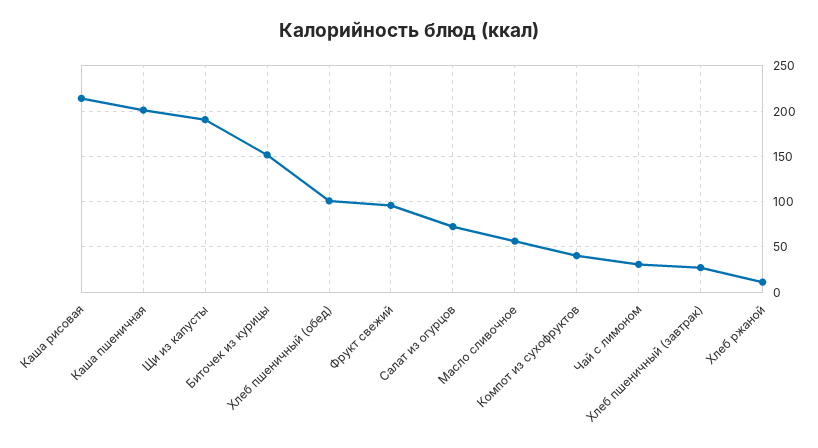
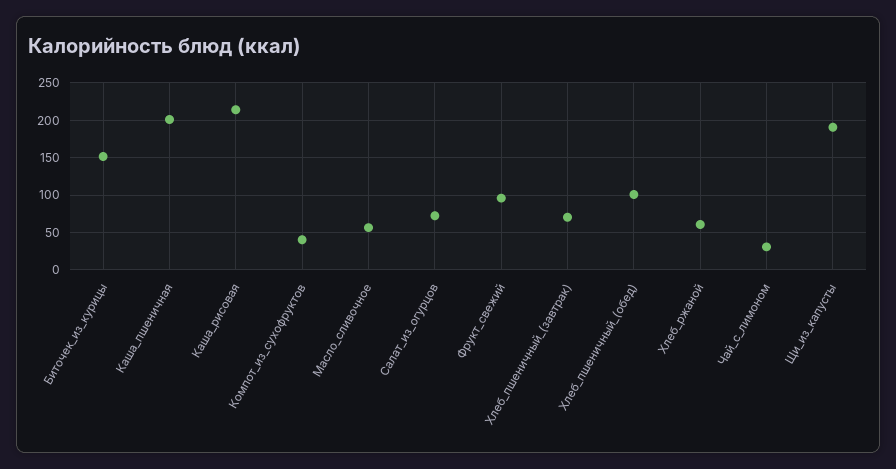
Хлеб пшеничный (завтрак): 30 -> 70
Хлеб ржаной: 10 -> 60

